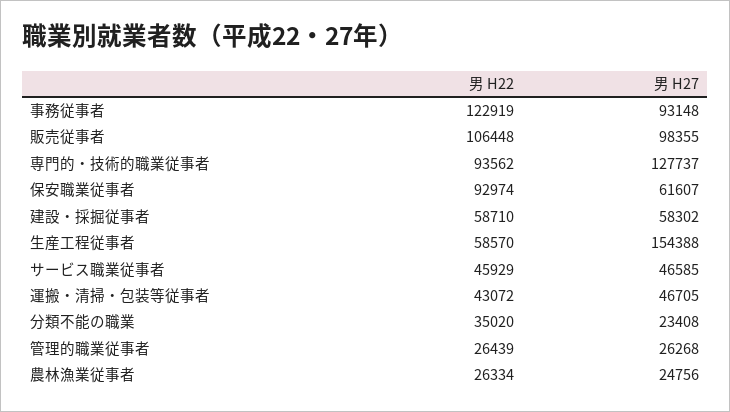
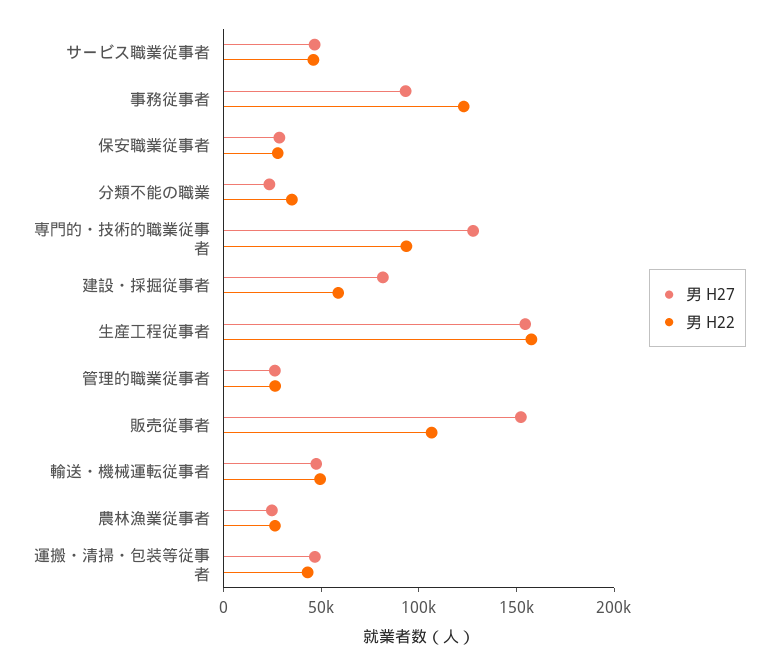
男 H27, 販売従事者: 98355 -> 150000
男 H22, 保安職業従事者: 92974 -> 30000
男 H27, 保安職業従事者: 61607 -> 30000
男 H27, 建設・採掘従事者: 58302 -> 80000
男 H22, 生産工程従事者: 58570 -> 160000
男 H27, 輸送・機械運転従事者: none -> 50000
男 H22, 輸送・機械運転従事者: none -> 50000

